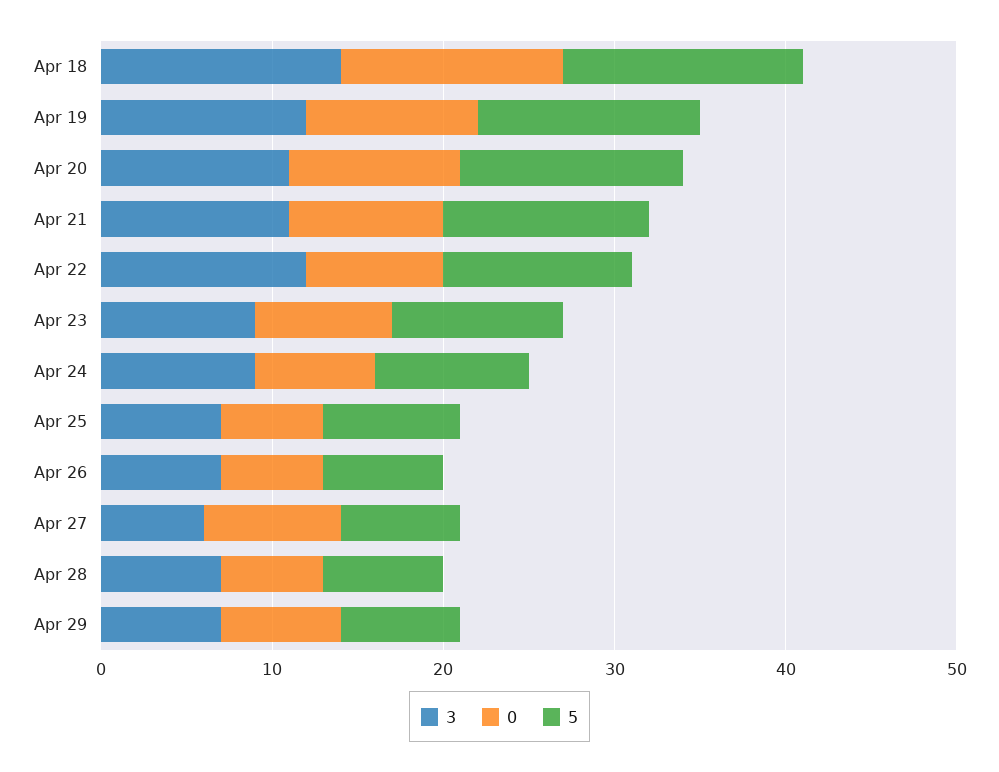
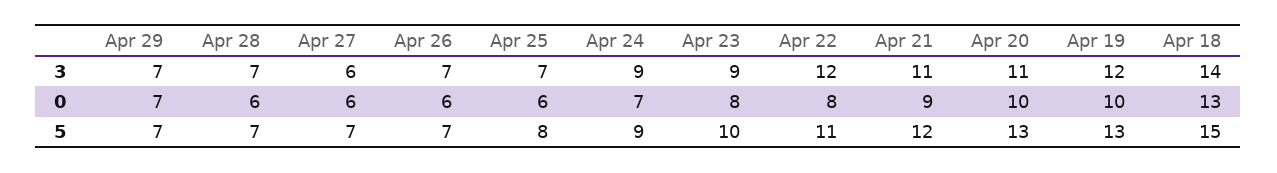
5, Apr 18: 14 -> 15
0, Apr 27: 8 -> 6

